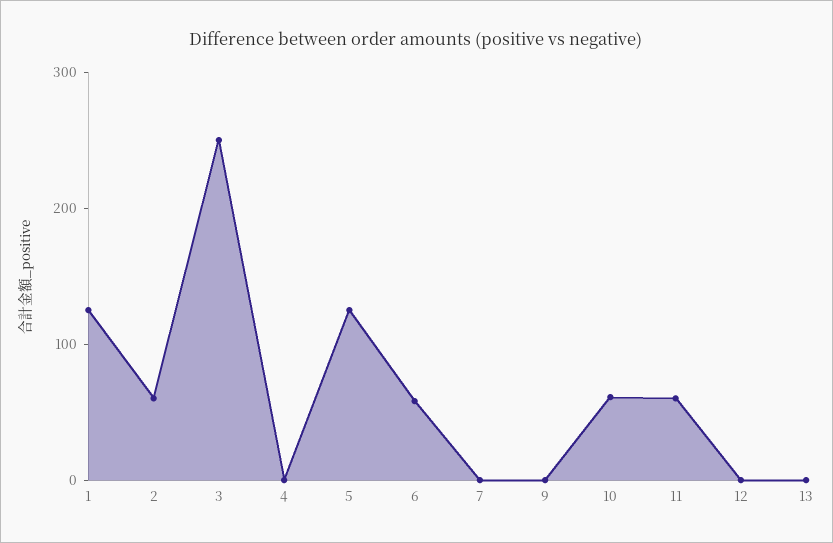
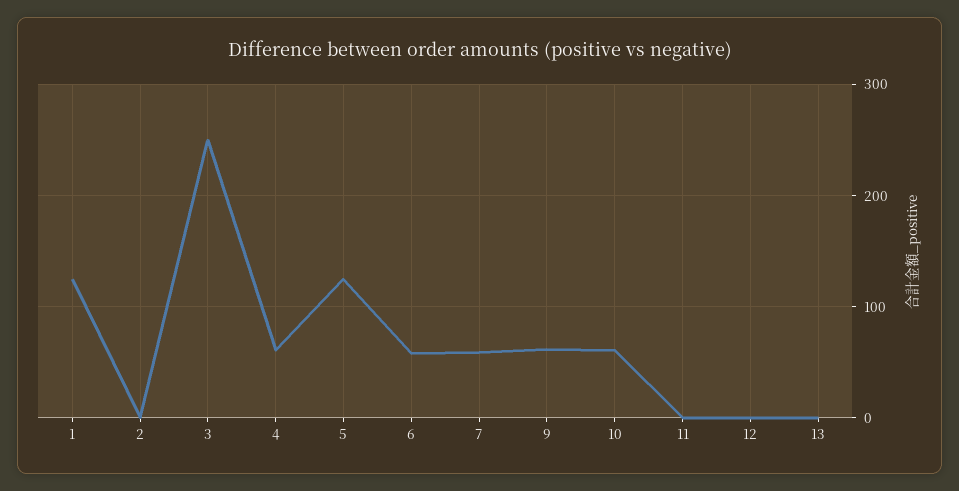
2: 60 -> 0
4: 0 -> 60
7: 0 -> 60
9: 0 -> 60
11: 60 -> 0

